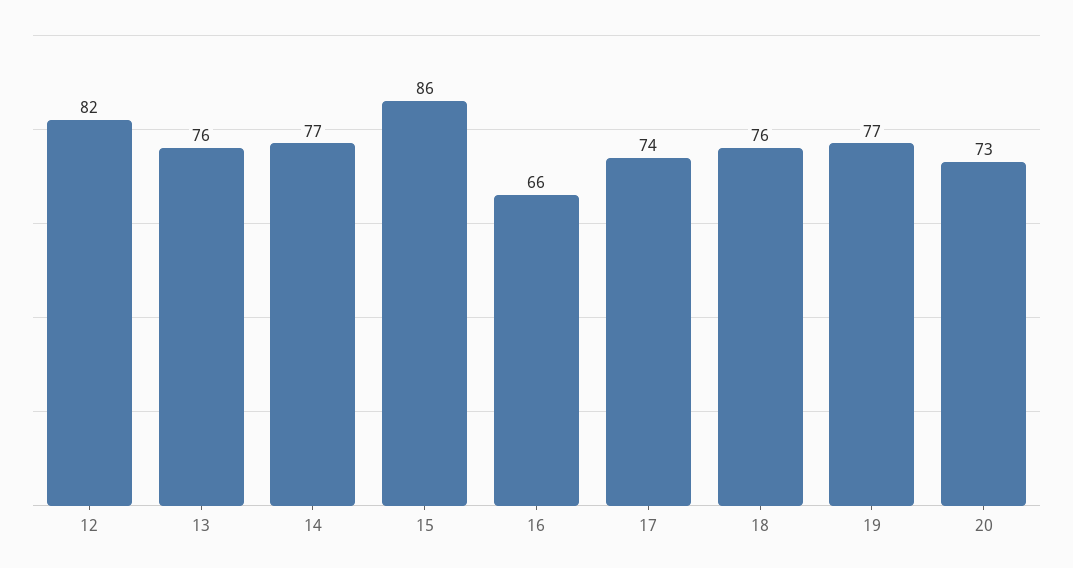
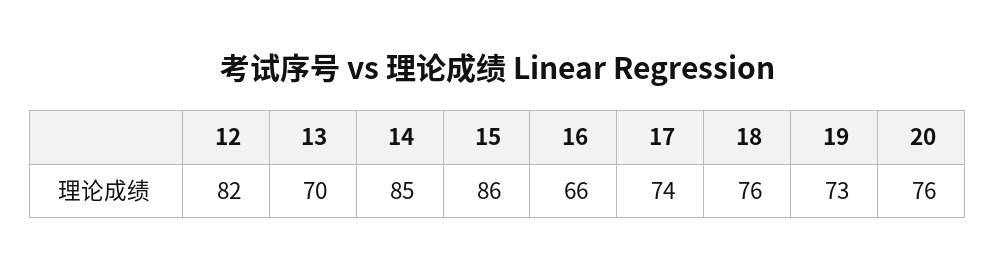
13: 76 -> 70
14: 77 -> 85
19: 77 -> 73
20: 73 -> 76

